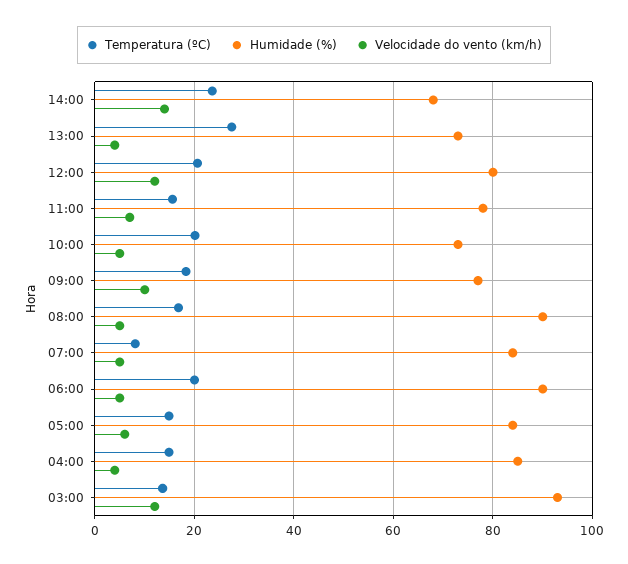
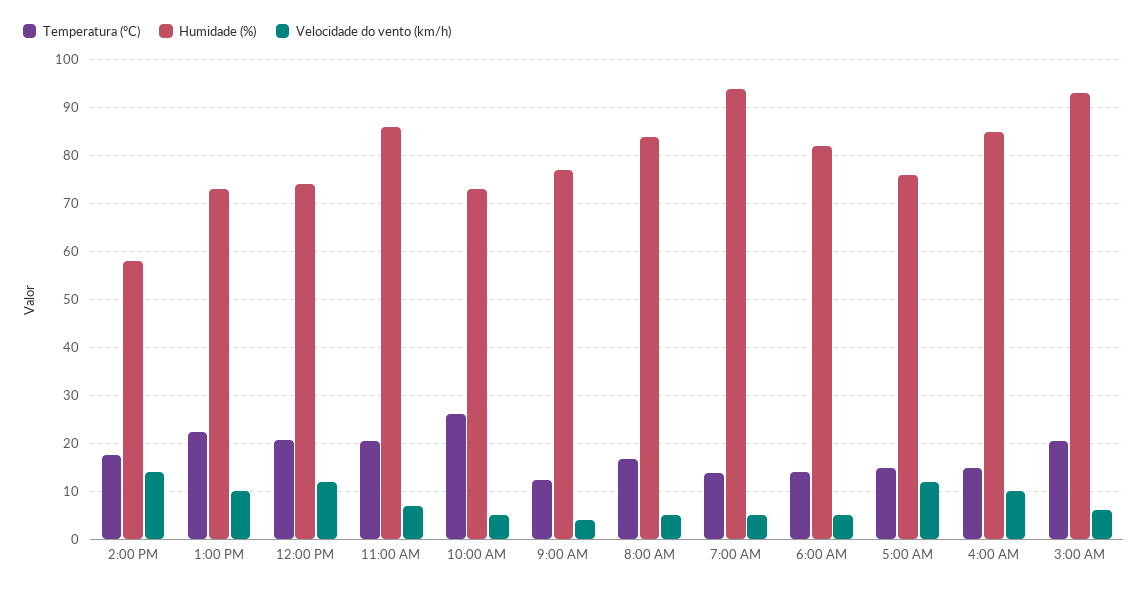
Temperatura (ºC), 14:00: 24 -> 18
Humidade (%), 14:00: 68 -> 58
Temperatura (ºC), 13:00: 28 -> 22
Velocidade do vento (km/h), 13:00: 4 -> 10
Humidade (%), 12:00: 80 -> 74
Temperatura (ºC), 11:00: 16 -> 20
Humidade (%), 11:00: 78 -> 86
Temperatura (ºC), 10:00: 20 -> 26
Temperatura (ºC), 09:00: 18 -> 12
Velocidade do vento (km/h), 09:00: 10 -> 4
Humidade (%), 08:00: 90 -> 84
Temperatura (ºC), 07:00: 8 -> 14
Humidade (%), 07:00: 84 -> 94
Temperatura (ºC), 06:00: 20 -> 14
Humidade (%), 06:00: 90 -> 82
Humidade (%), 05:00: 84 -> 76
Velocidade do vento (km/h), 05:00: 6 -> 12
Velocidade do vento (km/h), 04:00: 4 -> 10
Temperatura (ºC), 03:00: 14 -> 20
Velocidade do vento (km/h), 03:00: 12 -> 6

